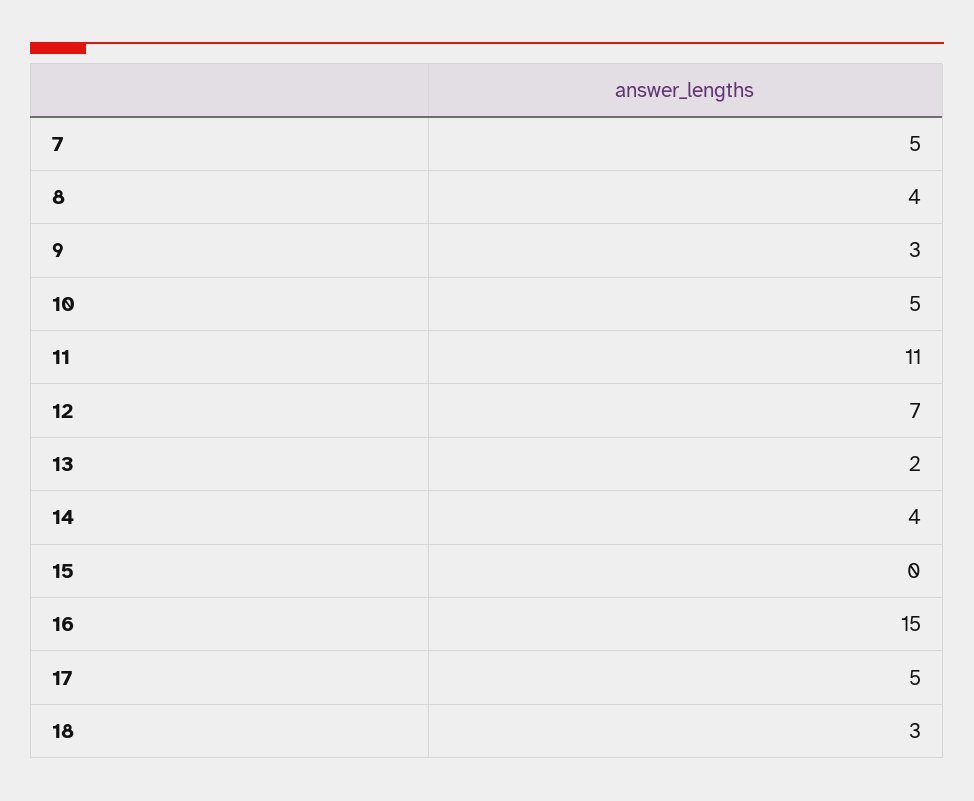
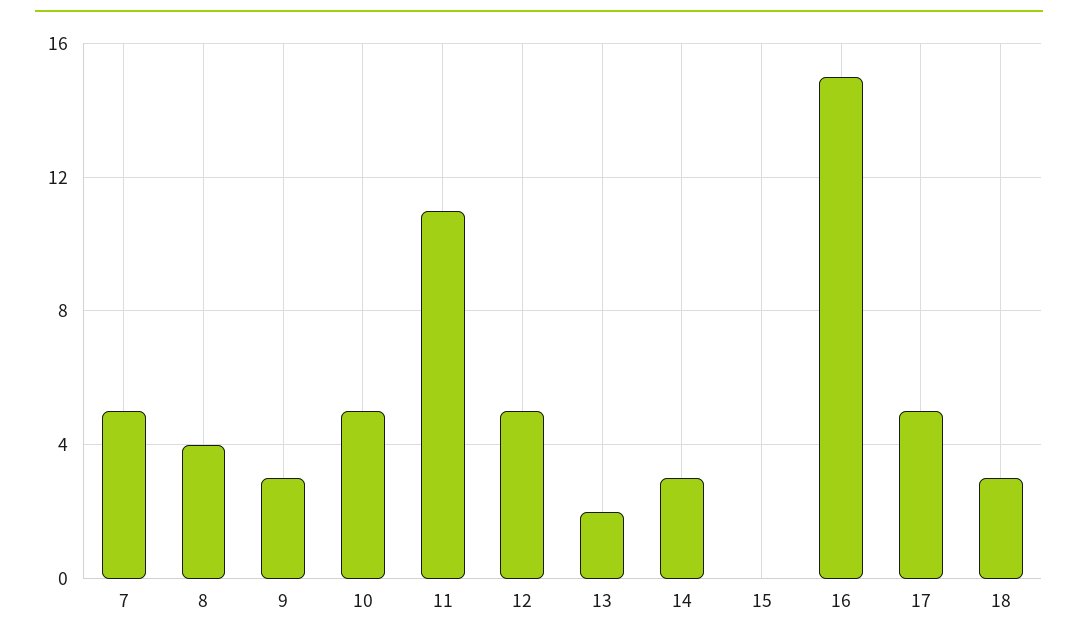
12: 7 -> 5
14: 4 -> 3

